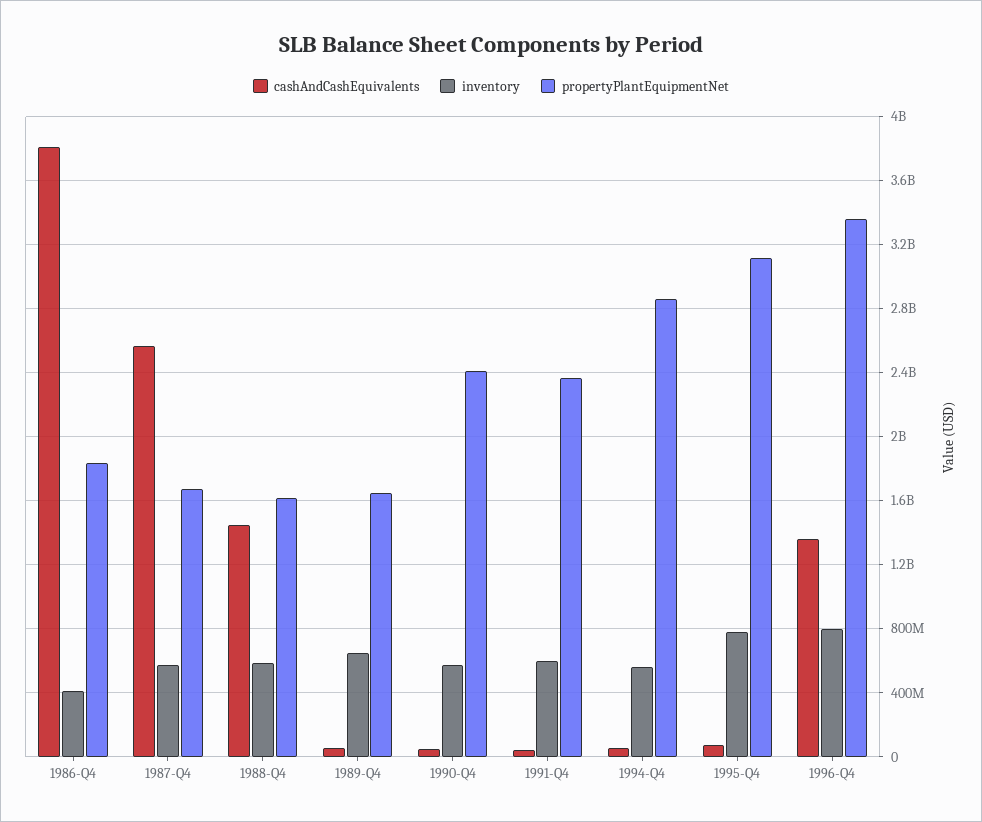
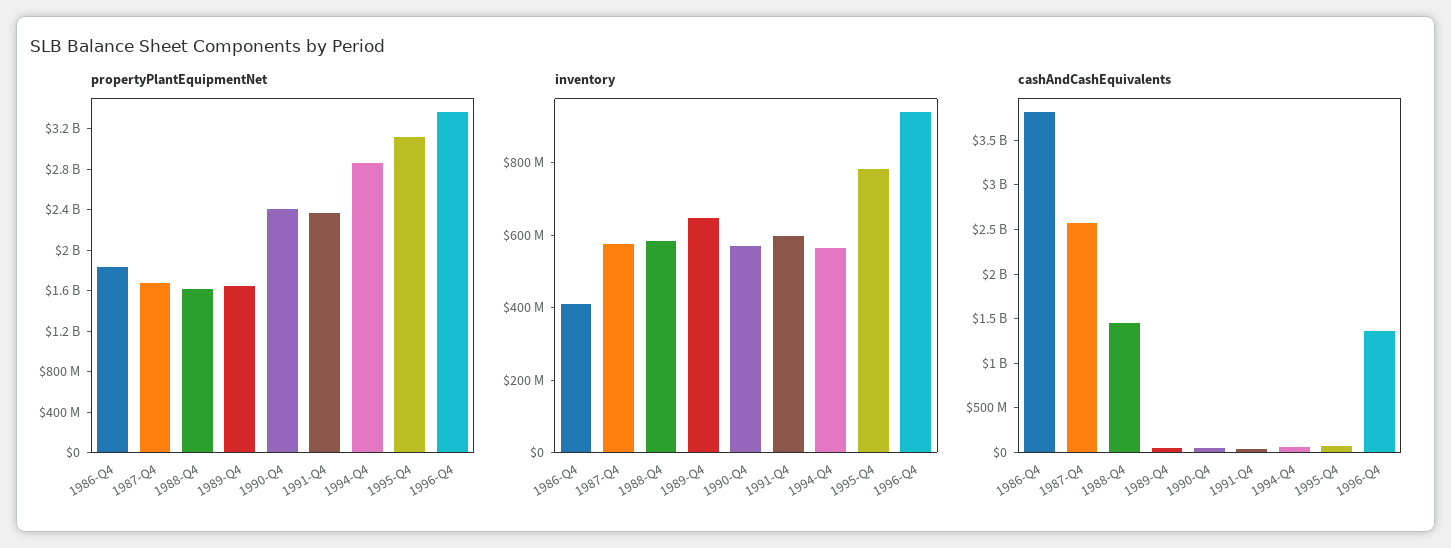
inventory, 1996-Q4: 800000000 -> 950000000

